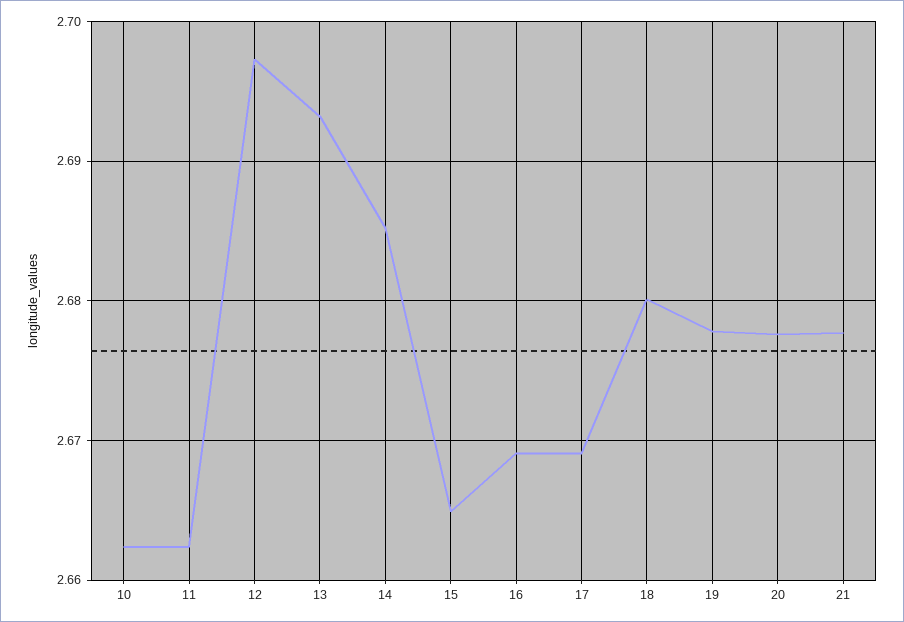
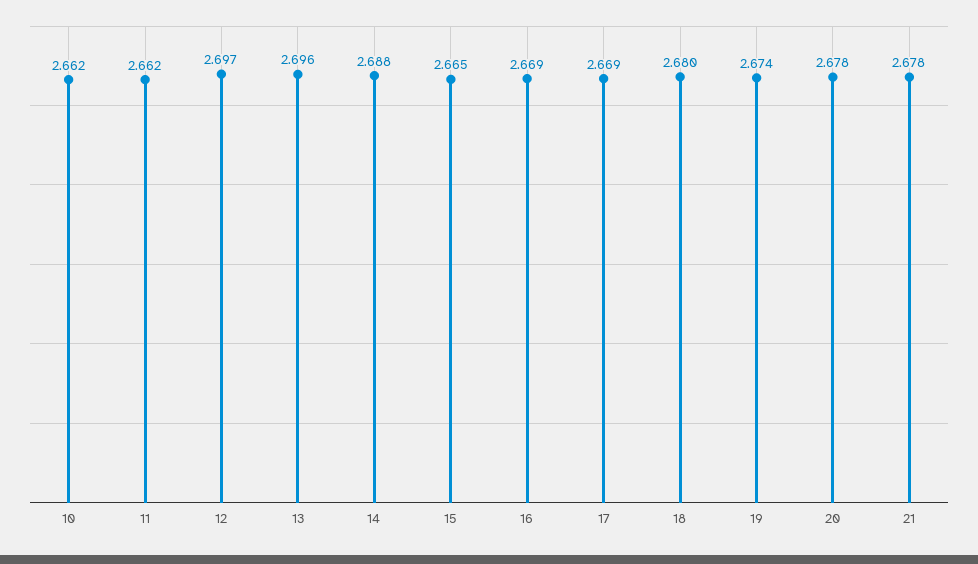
13: 2.693 -> 2.696
14: 2.685 -> 2.688
19: 2.678 -> 2.674

